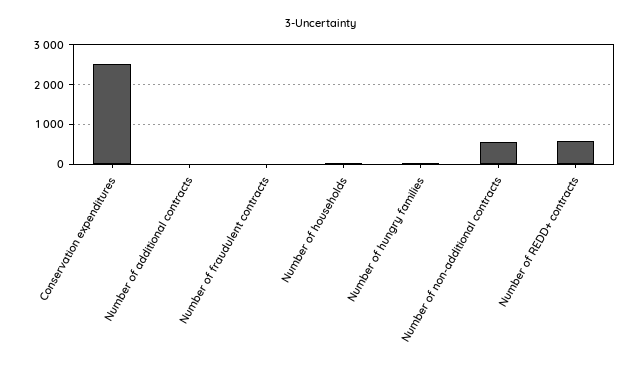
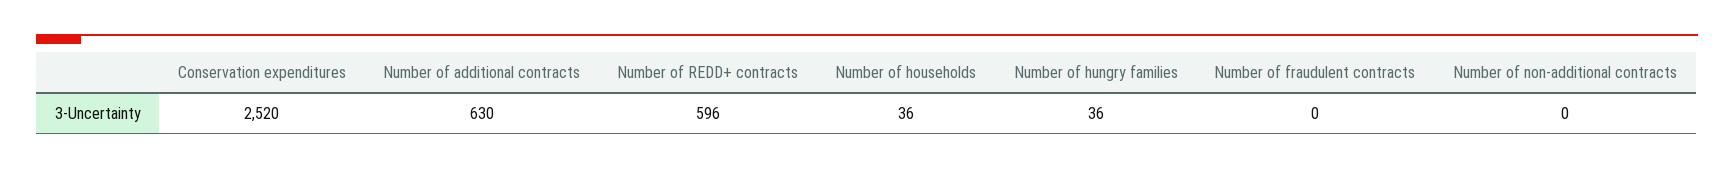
Number of additional contracts: 0 -> 630
Number of non-additional contracts: 600 -> 0

